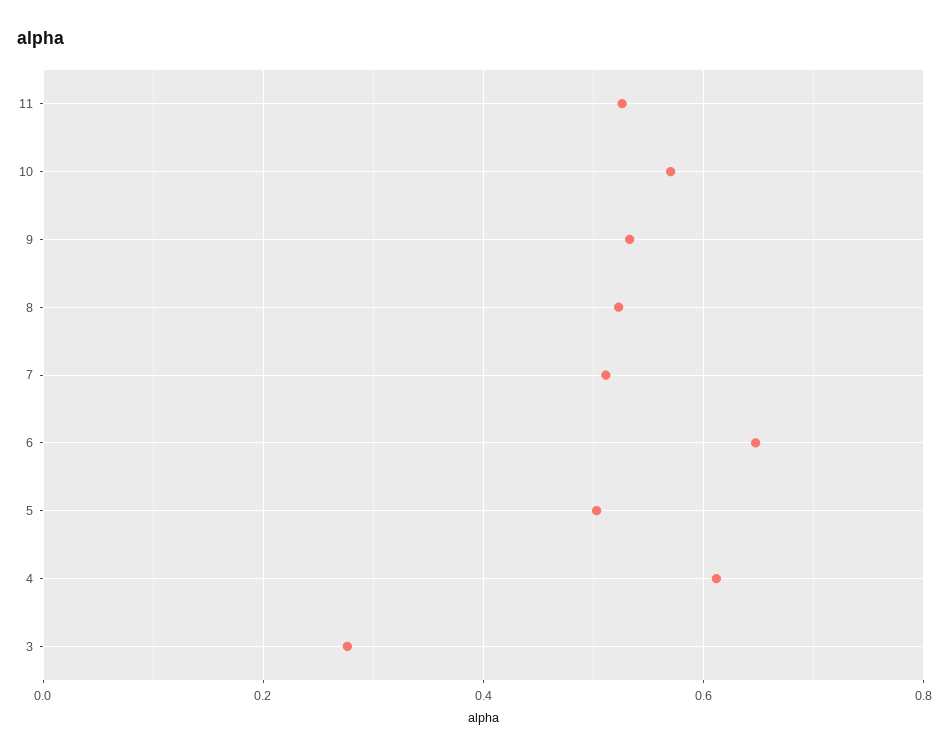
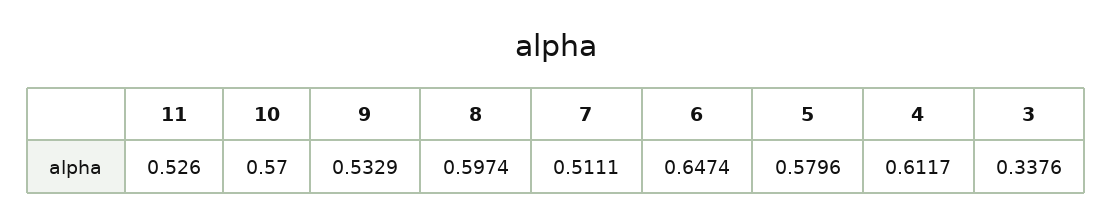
8: 0.52 -> 0.5974
5: 0.5 -> 0.5796
3: 0.28 -> 0.3376

